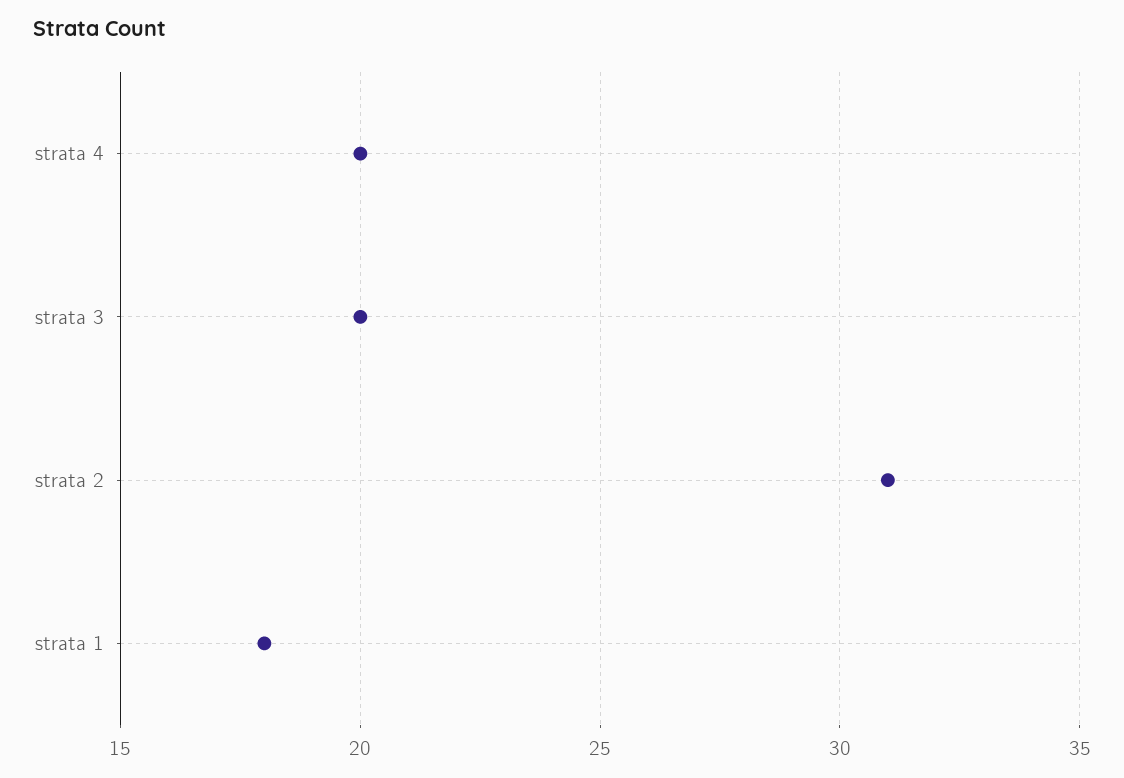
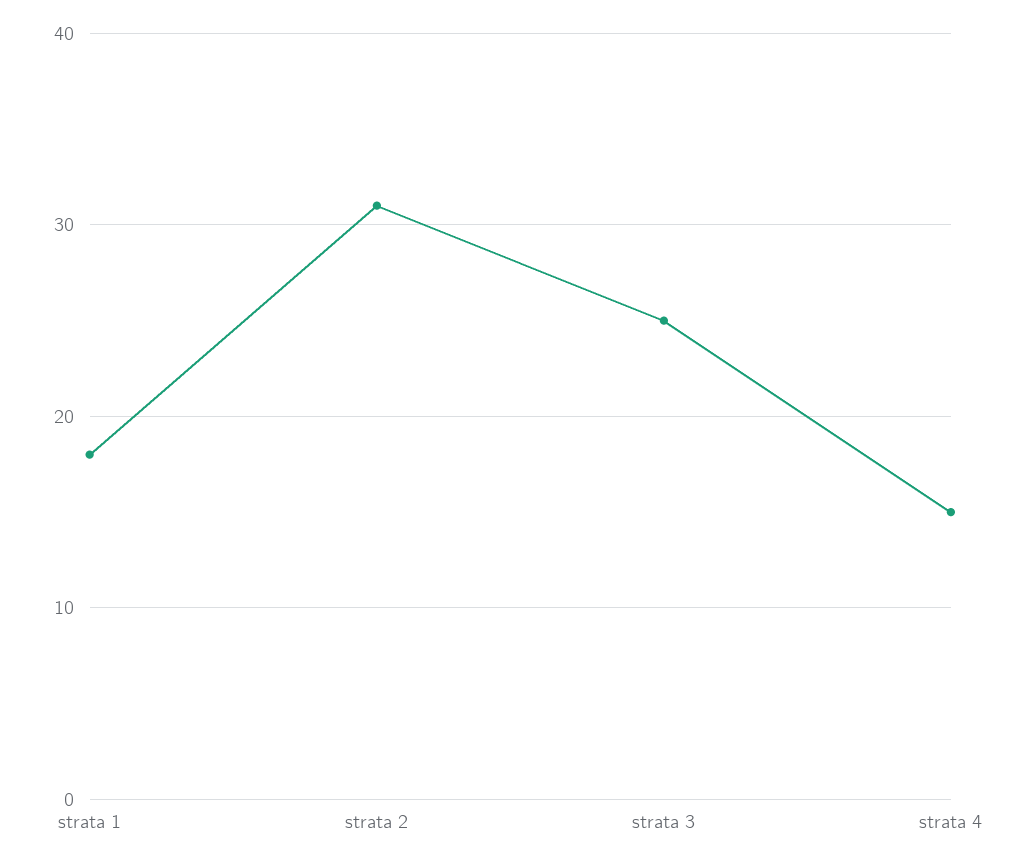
strata 4: 20 -> 15
strata 3: 20 -> 25

